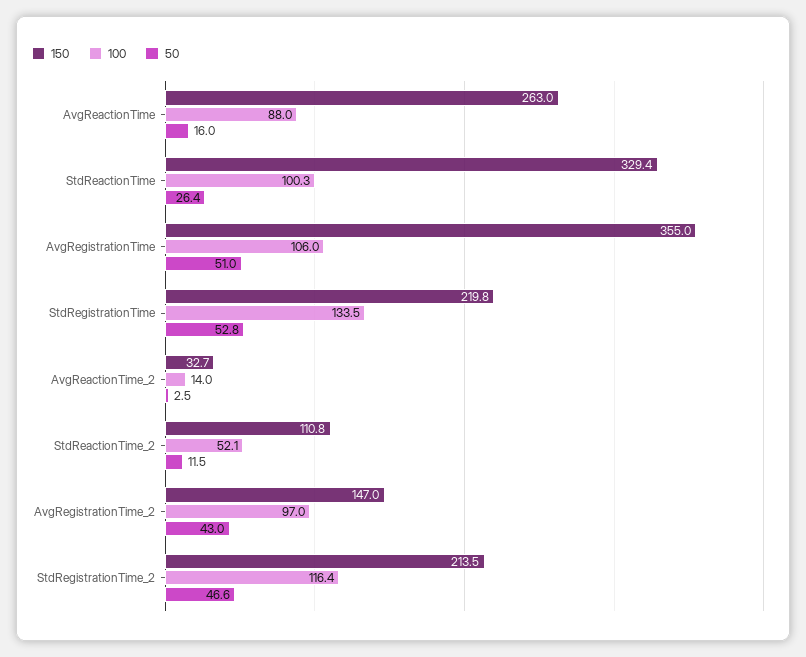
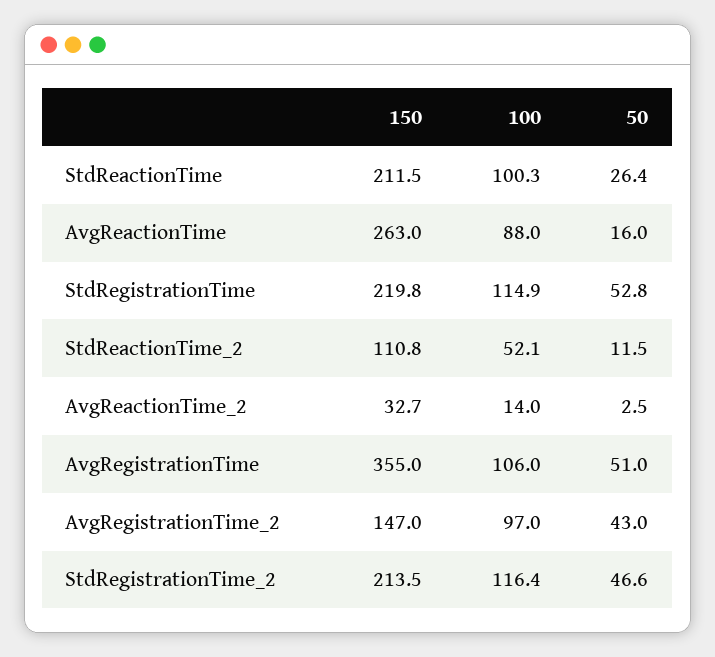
150, StdReactionTime: 329.4 -> 211.5
100, StdRegistrationTime: 133.5 -> 114.9

